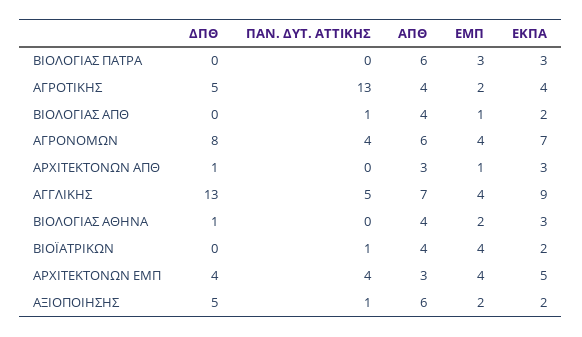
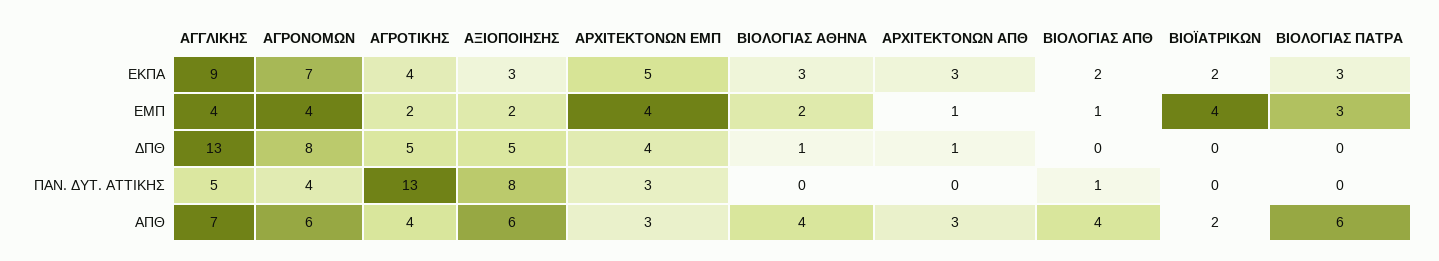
ΠΑΝ. ΔΥΤ. ΑΤΤΙΚΗΣ, ΒΙΟΪΑΤΡΙΚΩΝ: 1 -> 0
ΑΠΘ, ΒΙΟΪΑΤΡΙΚΩΝ: 4 -> 2
ΠΑΝ. ΔΥΤ. ΑΤΤΙΚΗΣ, ΑΡΧΙΤΕΚΤΟΝΩΝ ΕΜΠ: 4 -> 3
ΠΑΝ. ΔΥΤ. ΑΤΤΙΚΗΣ, ΑΞΙΟΠΟΙΗΣΗΣ: 1 -> 8
ΕΚΠΑ, ΑΞΙΟΠΟΙΗΣΗΣ: 2 -> 3

